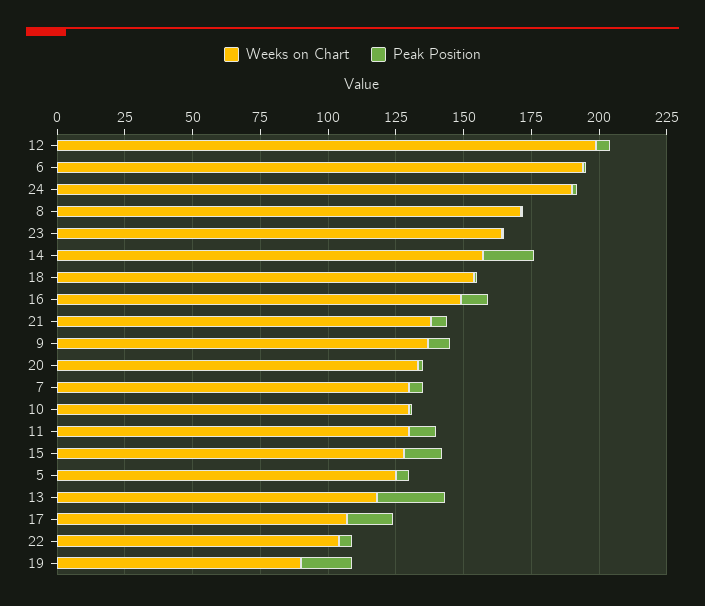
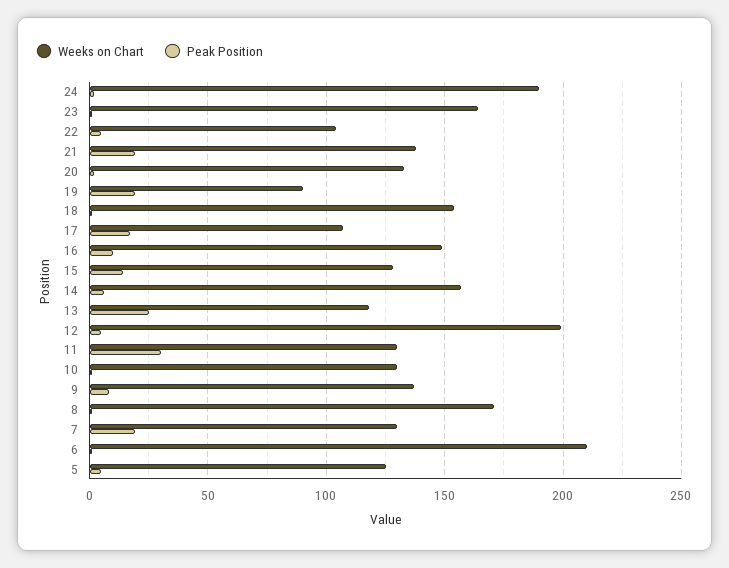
Weeks on Chart, 6: 195 -> 210
Peak Position, 14: 20 -> 5
Peak Position, 21: 5 -> 20
Peak Position, 7: 5 -> 20
Peak Position, 11: 10 -> 30

